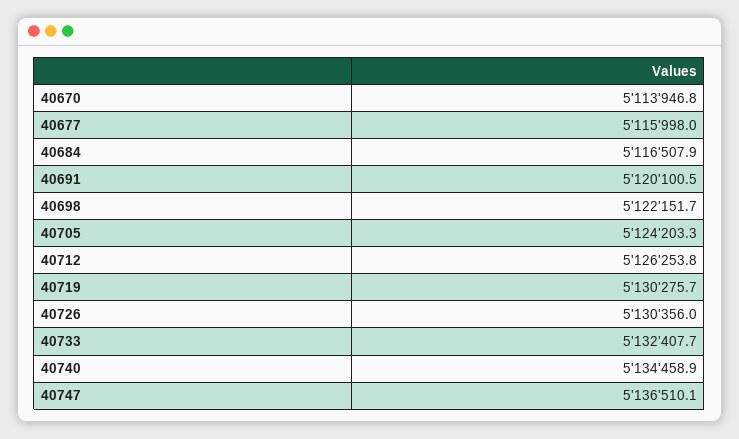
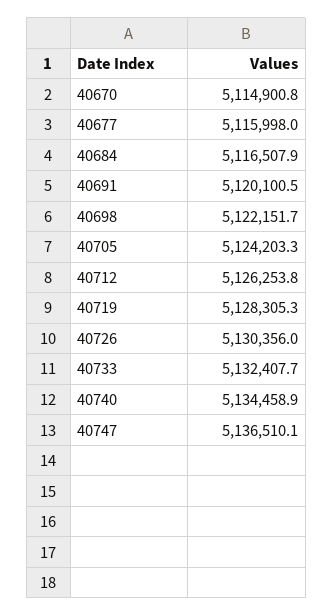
40670: 5113946.8 -> 5114900.8
40719: 5130275.7 -> 5128305.3

